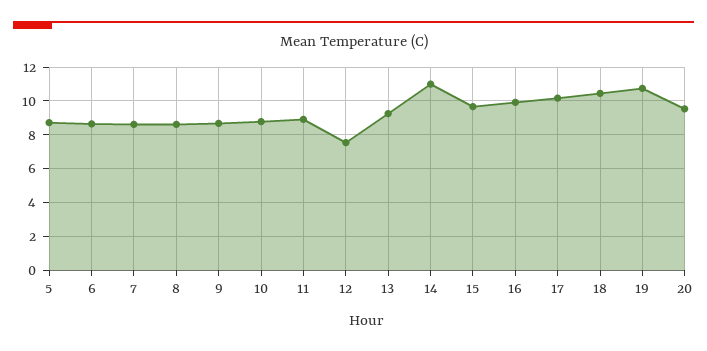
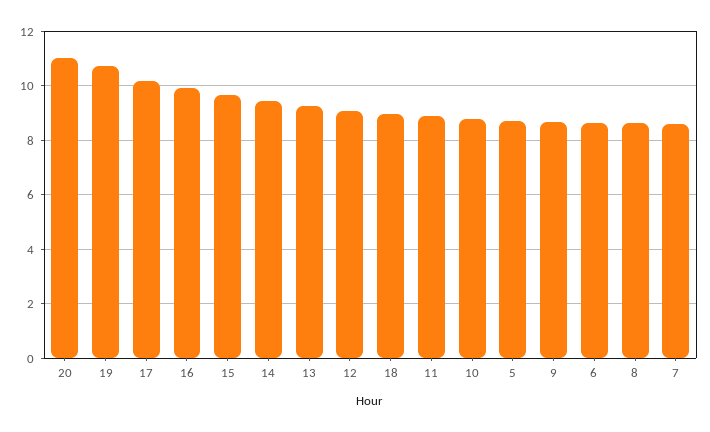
12: 7.5 -> 9
14: 11 -> 9.5
18: 10.5 -> 9
20: 9.5 -> 11

